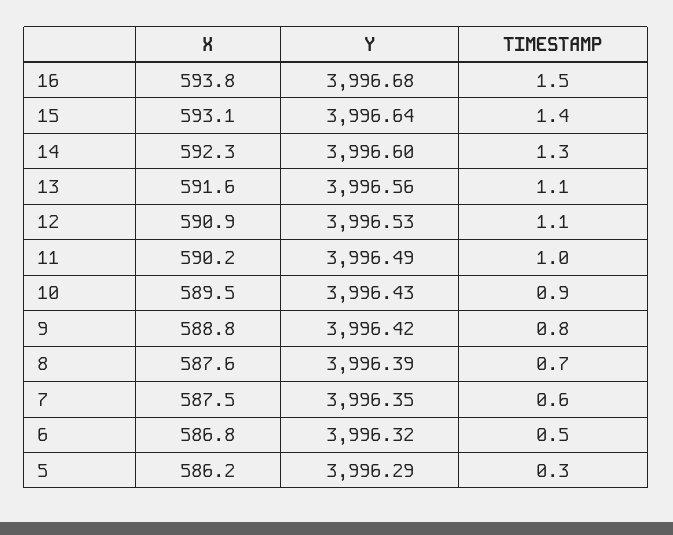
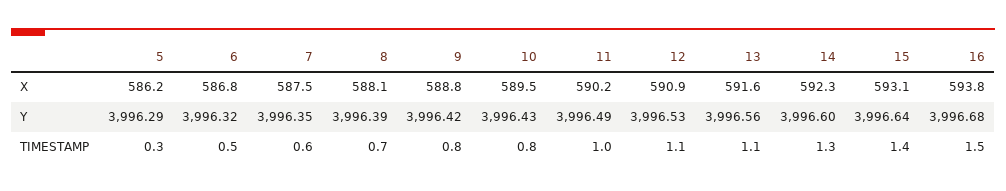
TIMESTAMP, 10: 0.9 -> 0.8
X, 8: 587.6 -> 588.1

